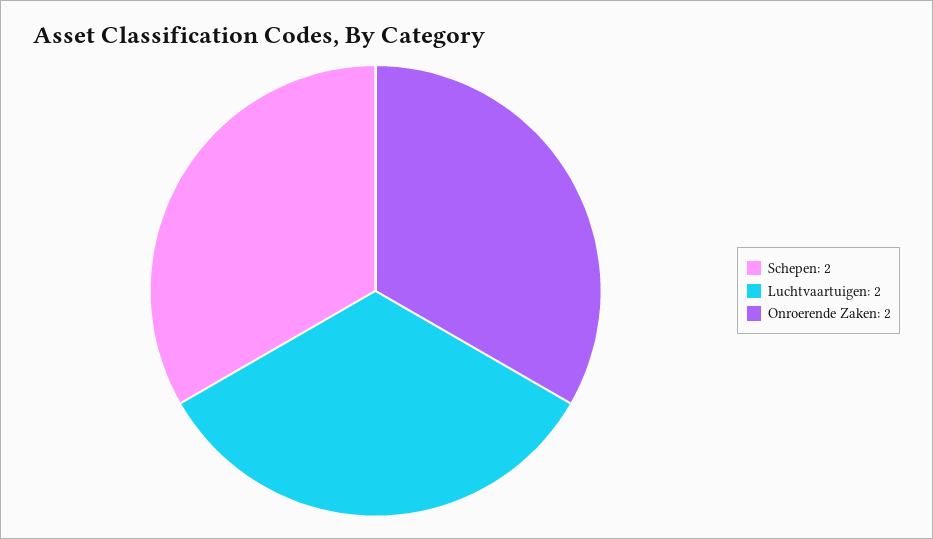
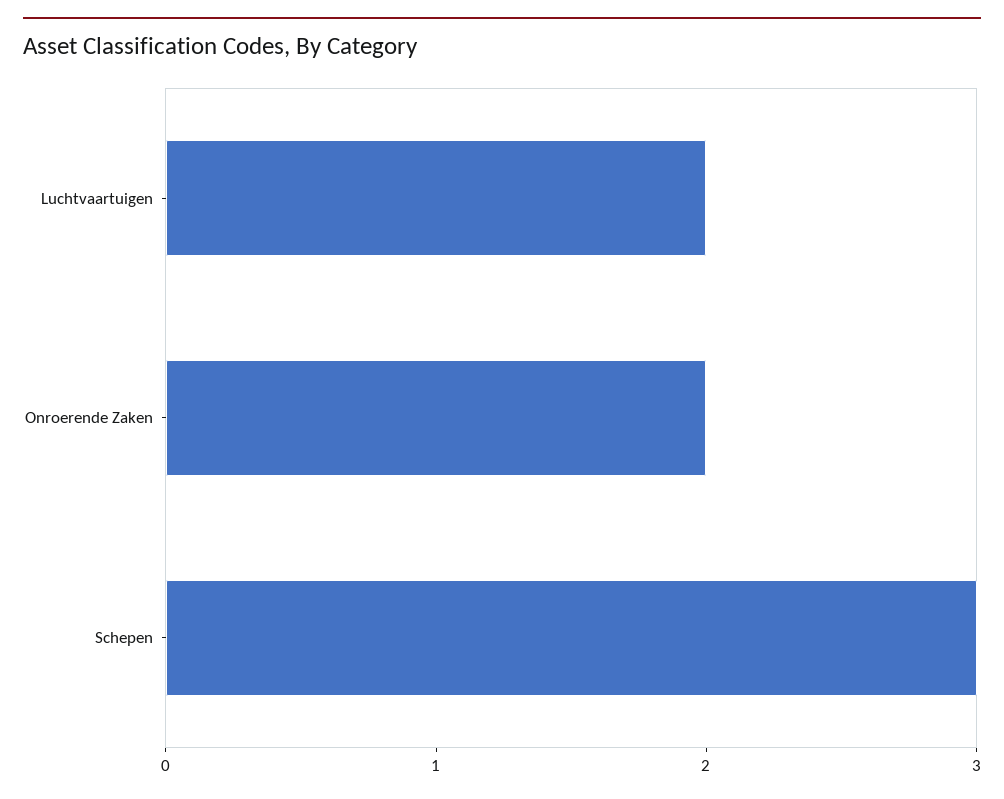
Schepen: 2 -> 3

